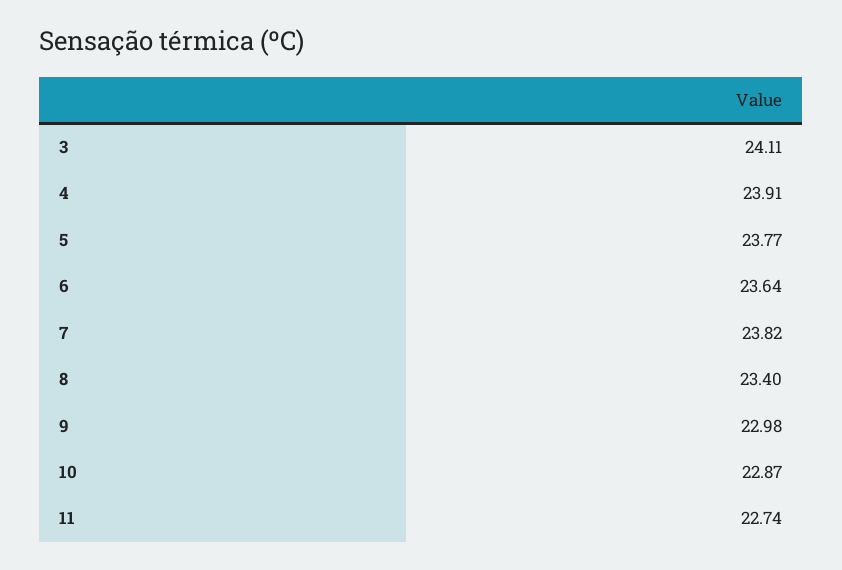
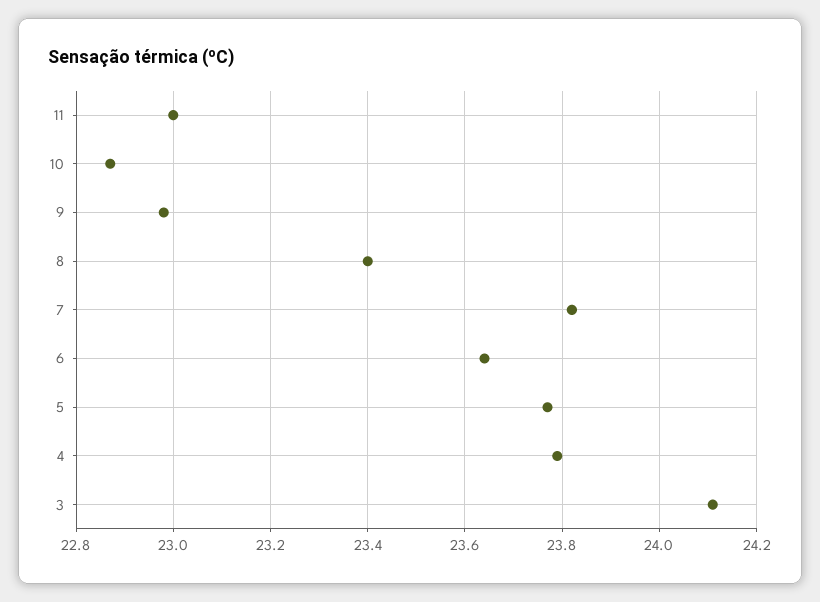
4: 23.91 -> 23.8
11: 22.74 -> 23

